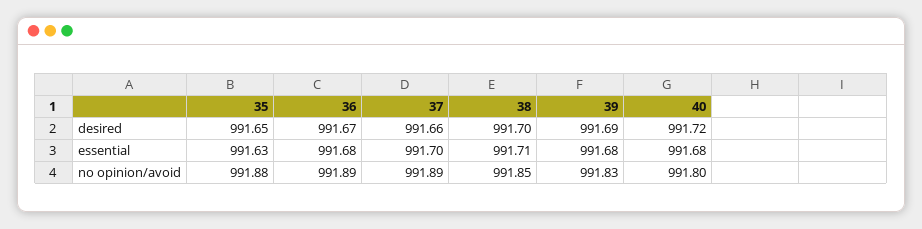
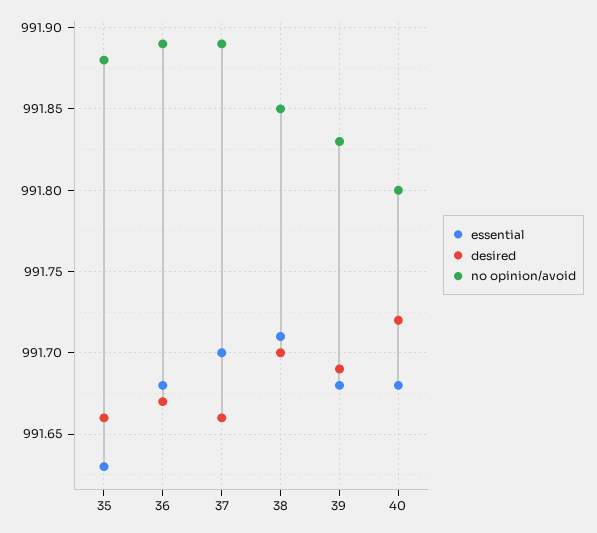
desired, 35: 991.65 -> 991.66

